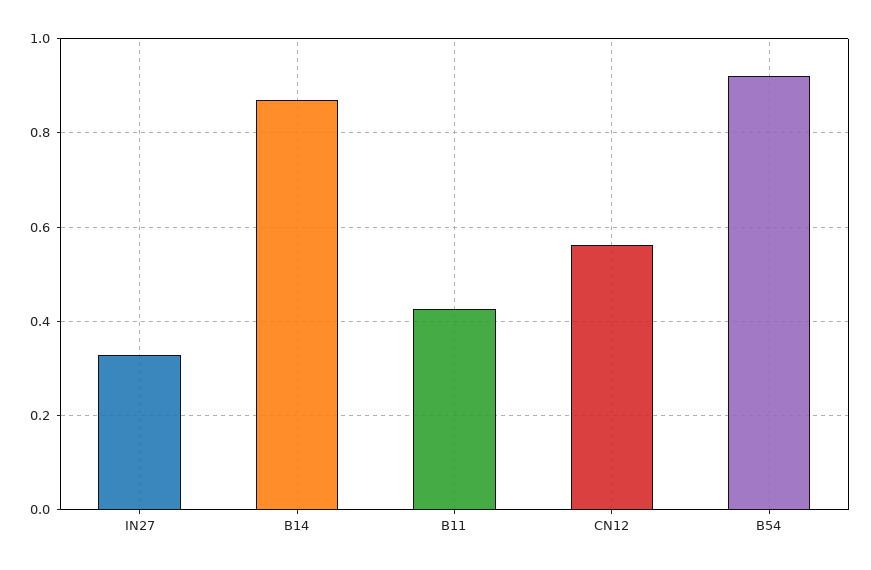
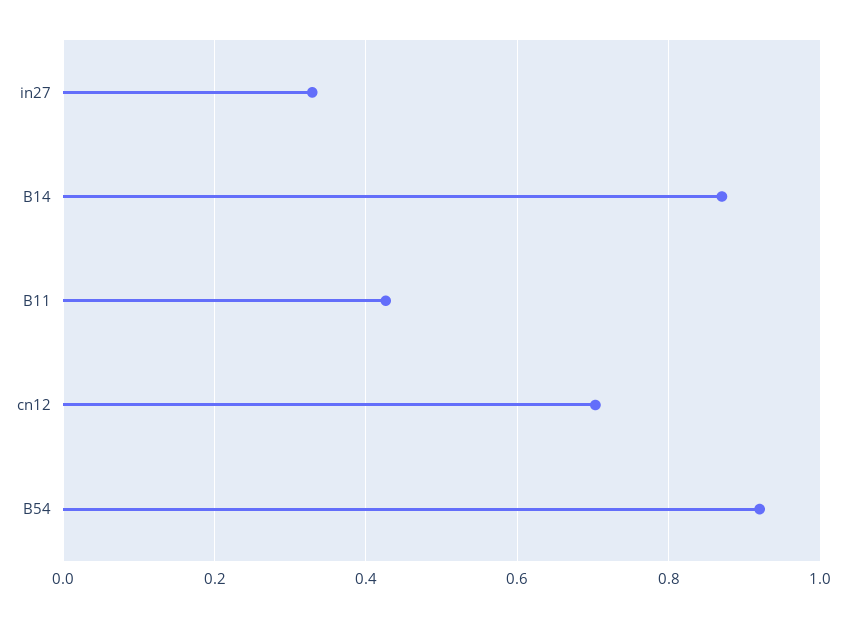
CN12: 0.56 -> 0.7

